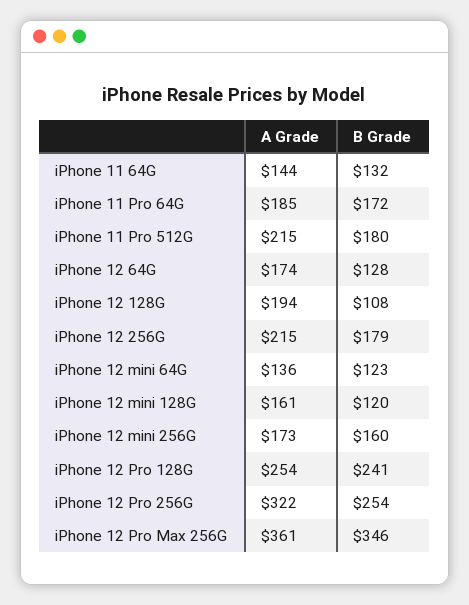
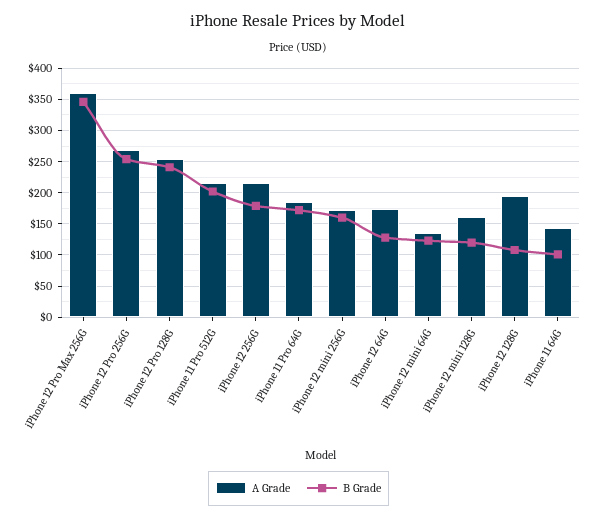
B Grade, iPhone 11 64G: 132 -> 100
B Grade, iPhone 11 Pro 512G: 180 -> 200
A Grade, iPhone 12 Pro 256G: 322 -> 270

